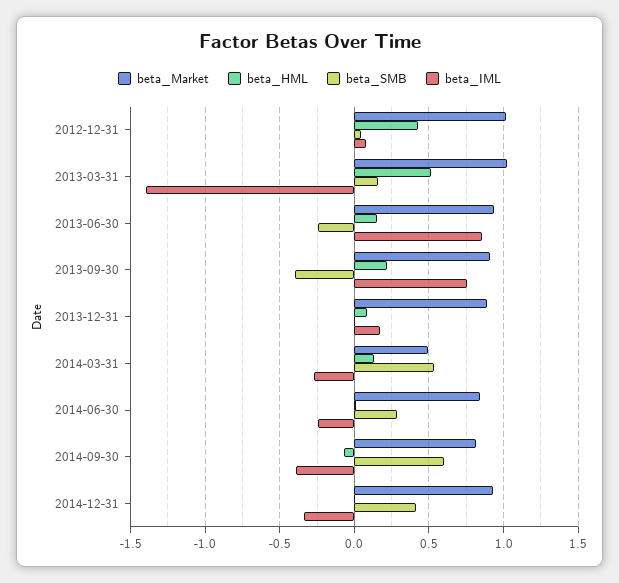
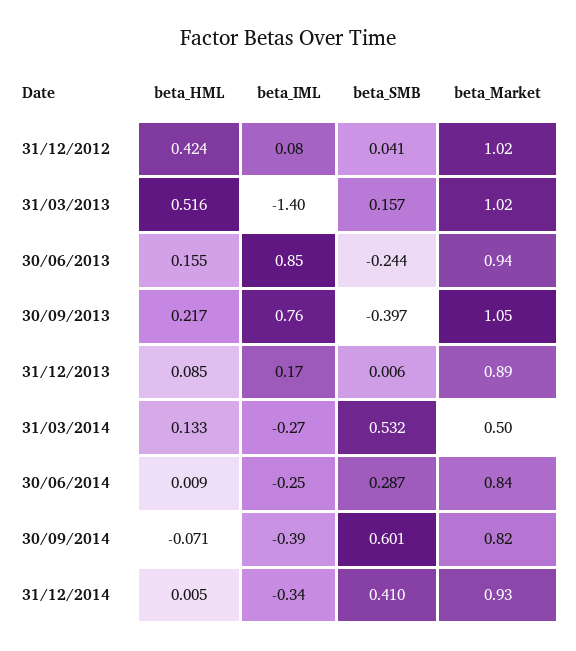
beta_Market, 2013-09-30: 0.9 -> 1.05

